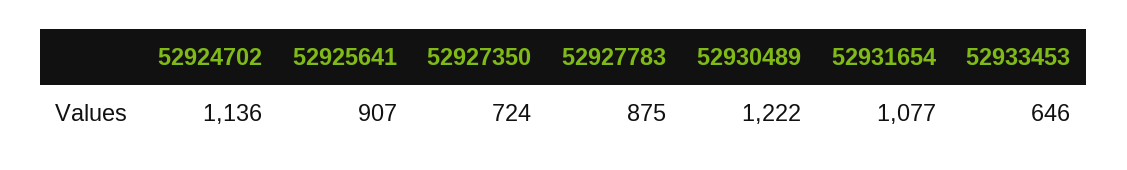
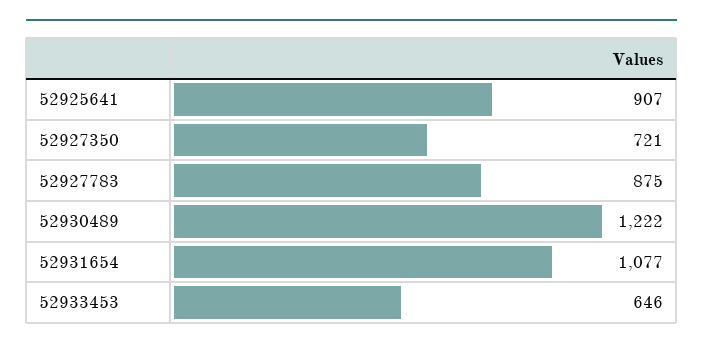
52924702: 1136 -> none
52927350: 724 -> 721

